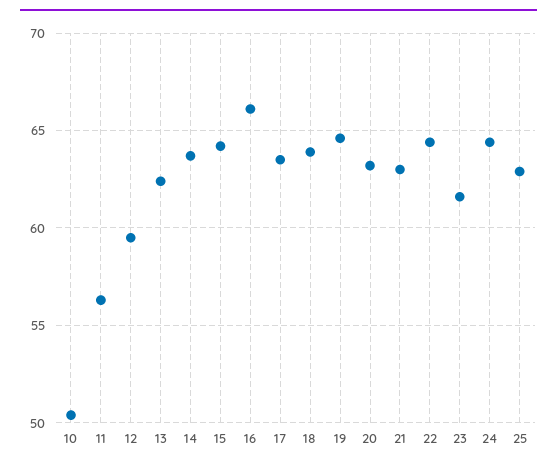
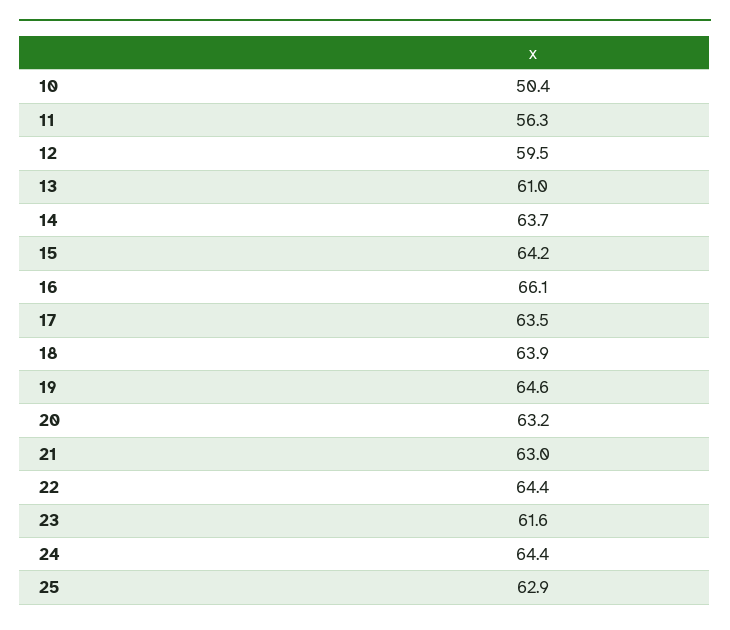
13: 62.5 -> 61

